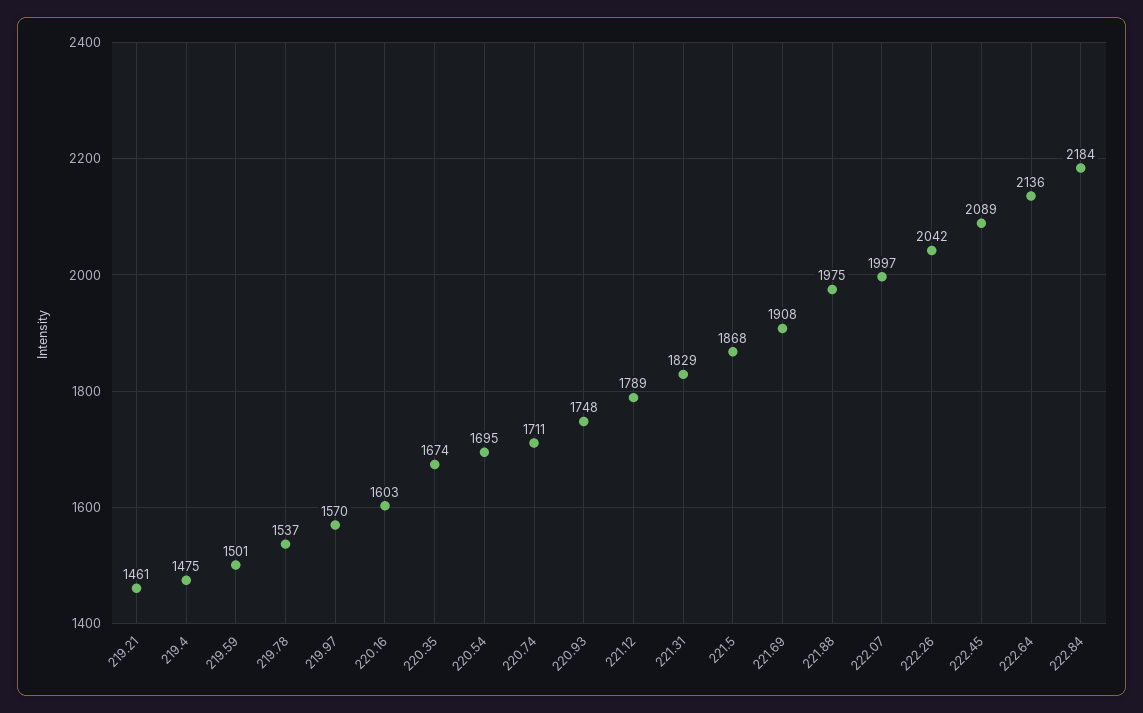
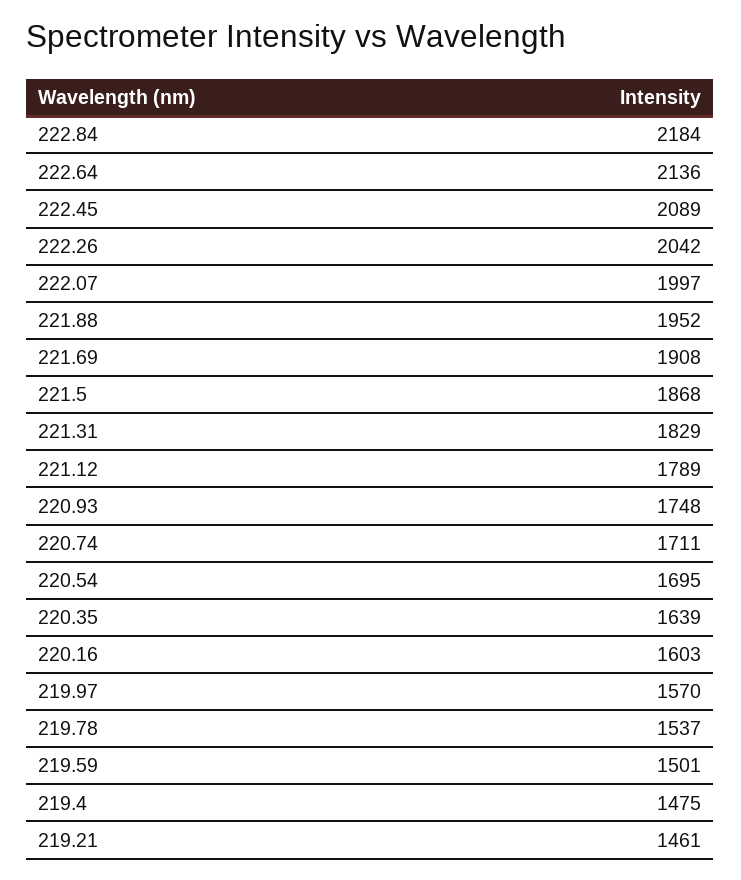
220.35: 1674 -> 1639
221.88: 1975 -> 1952

